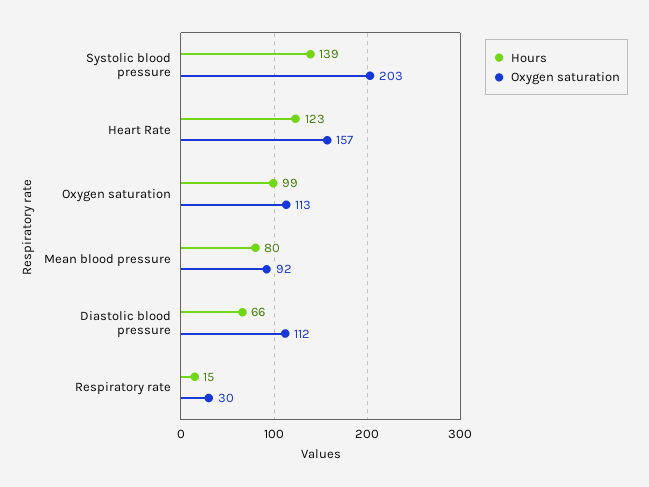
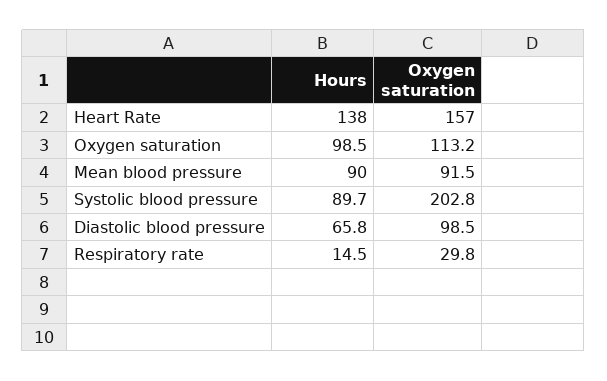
Hours, Systolic blood pressure: 139 -> 89.7
Hours, Heart Rate: 123 -> 138
Hours, Mean blood pressure: 80 -> 90
Oxygen saturation, Diastolic blood pressure: 112 -> 98.5

